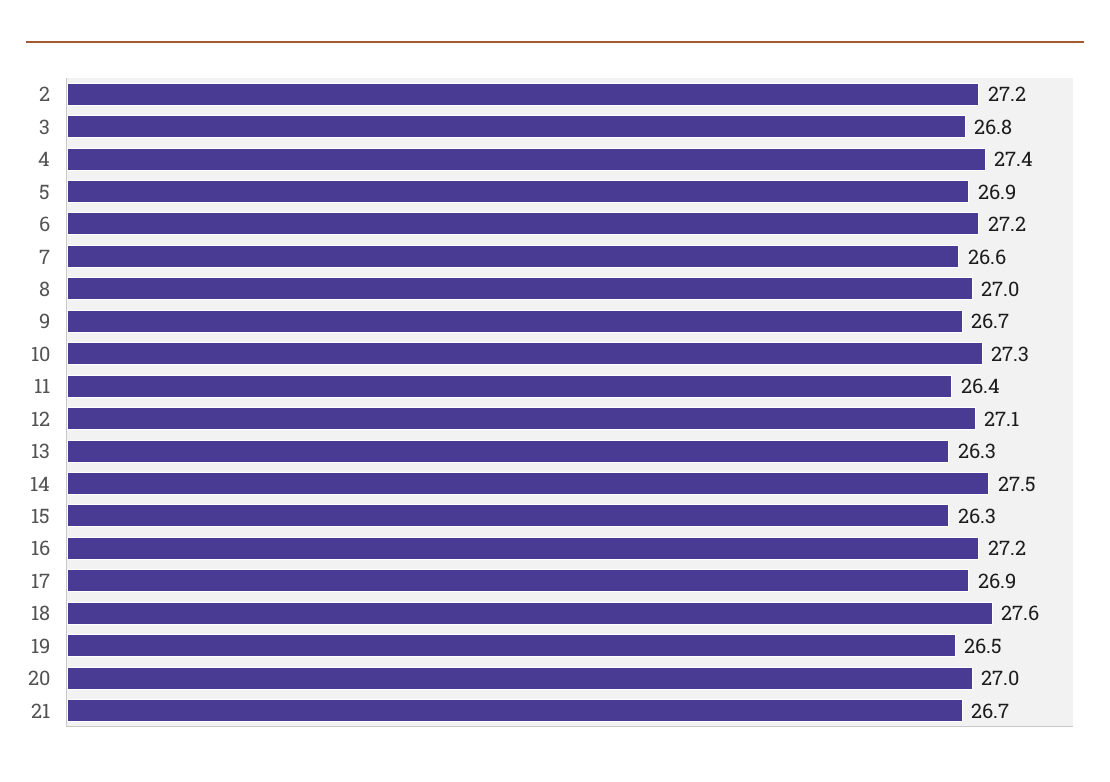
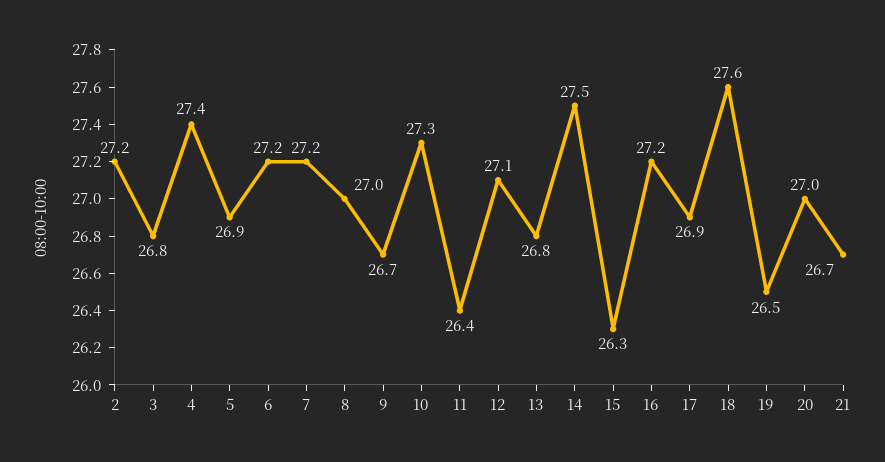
7: 26.6 -> 27.2
13: 26.3 -> 26.8

